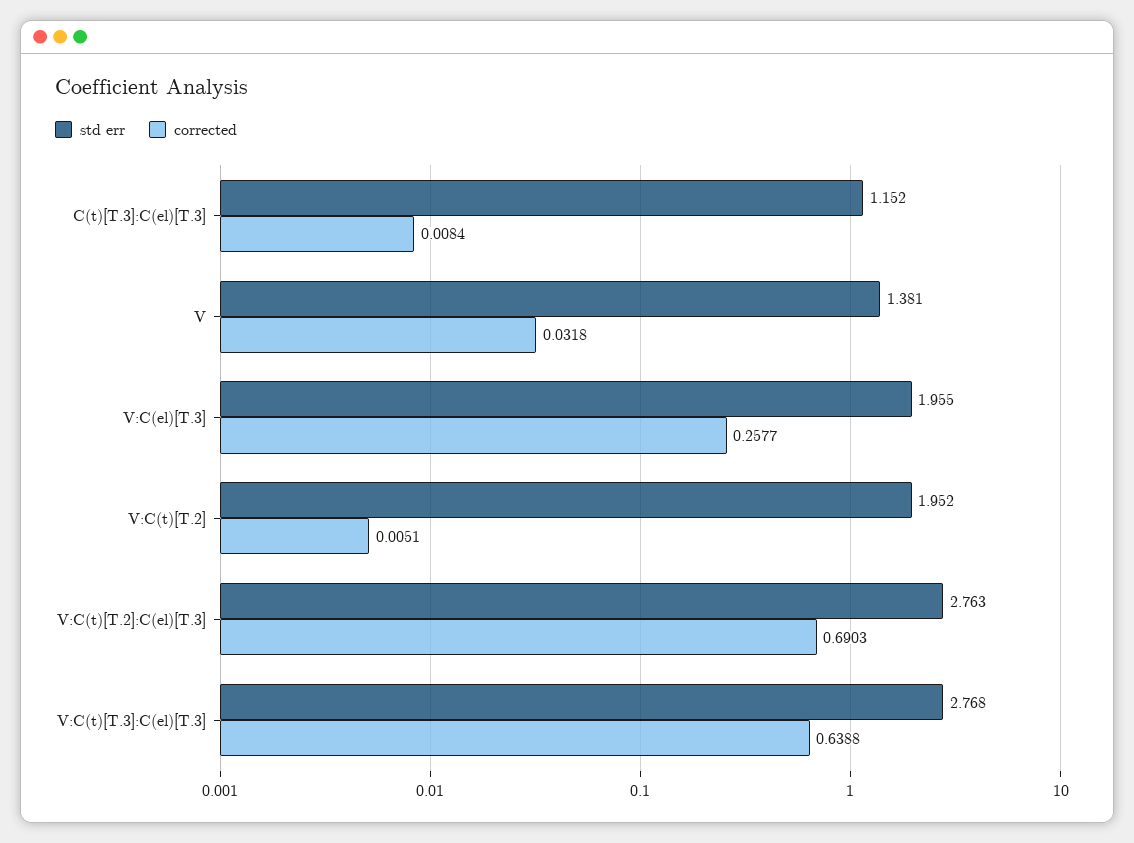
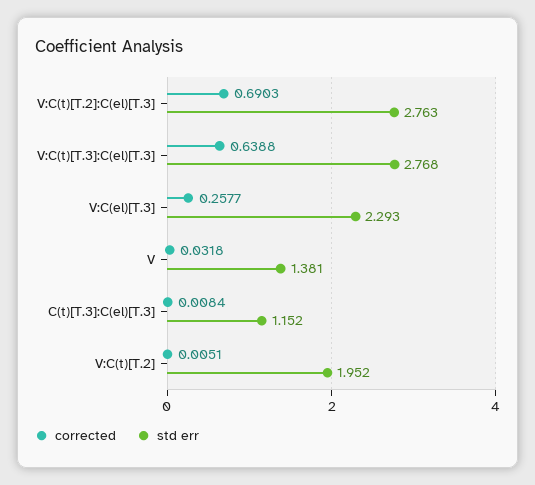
std err, V:C(el)[T.3]: 1.955 -> 2.293

